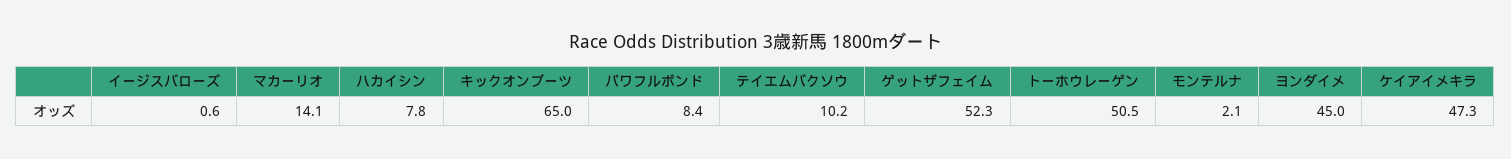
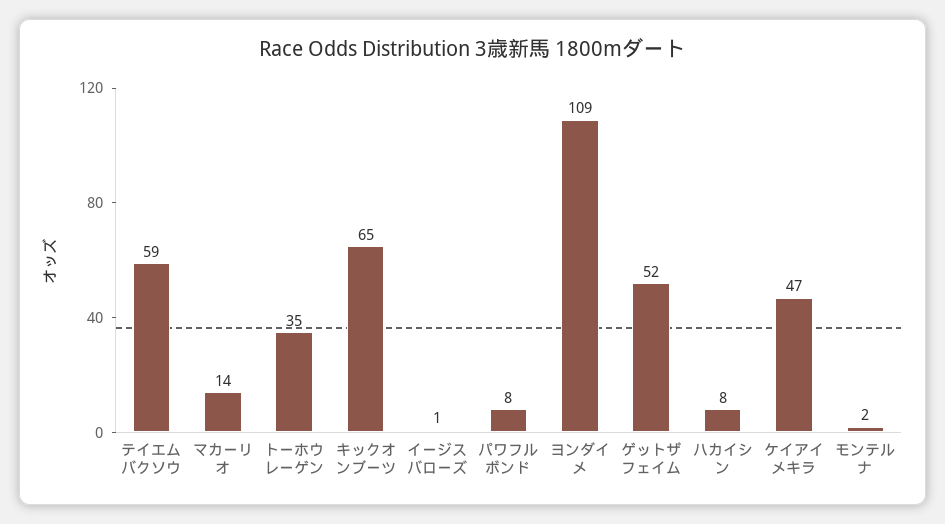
テイエムバクソウ: 10.2 -> 59
トーホウレーゲン: 50.5 -> 35
ヨンダイメ: 45 -> 109

